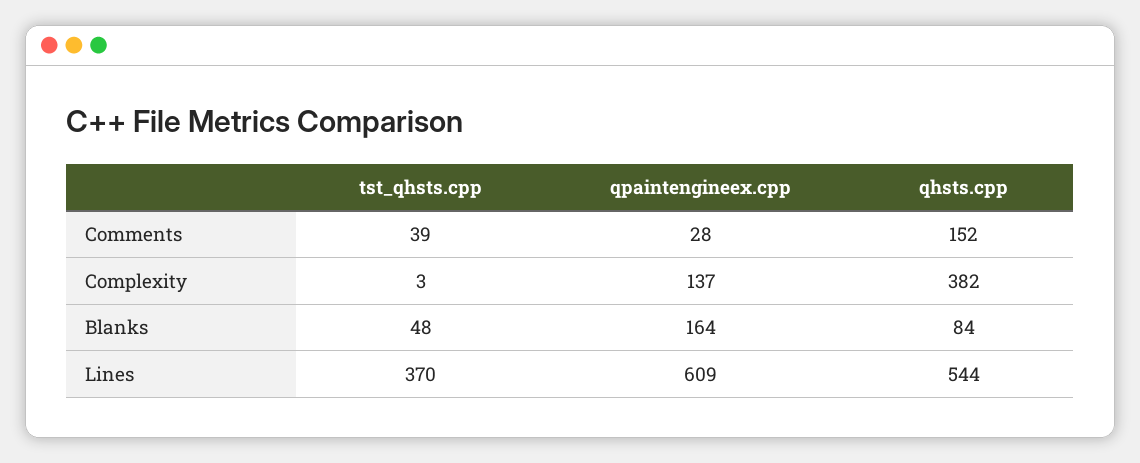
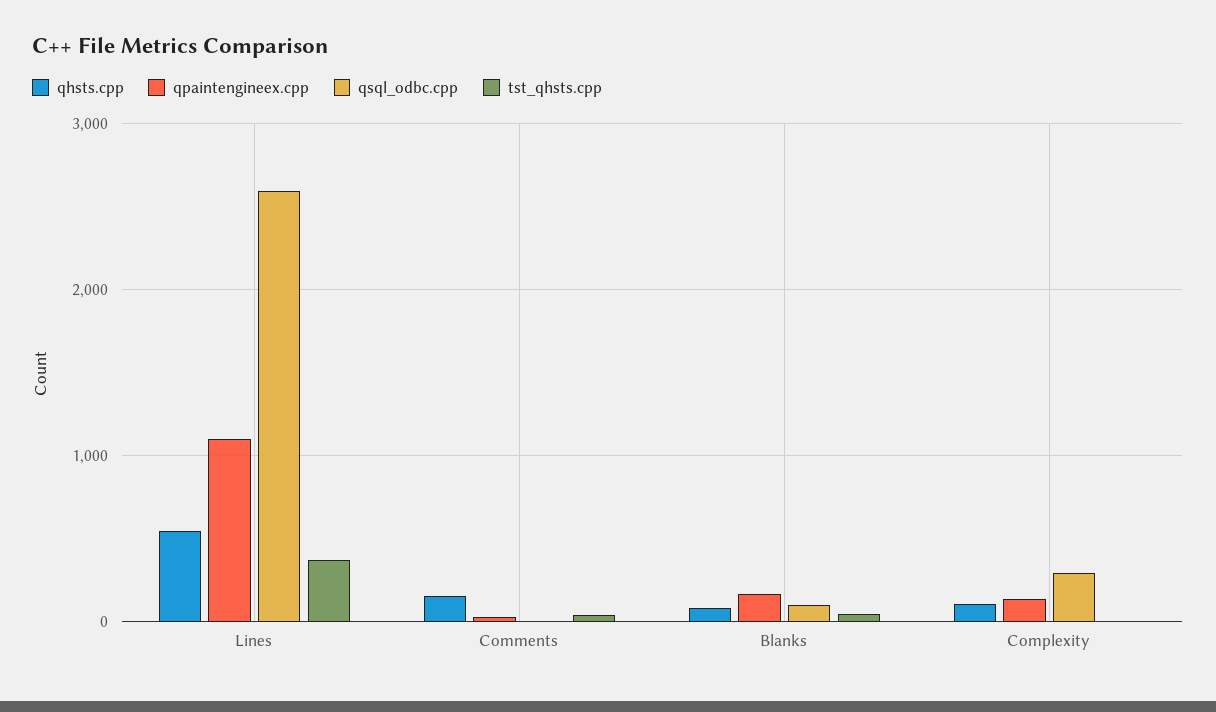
qhsts.cpp, Complexity: 382 -> 100
qpaintengineex.cpp, Lines: 609 -> 1100
qsql_odbc.cpp, Lines: none -> 2600
qsql_odbc.cpp, Comments: none -> 0
qsql_odbc.cpp, Blanks: none -> 100
qsql_odbc.cpp, Complexity: none -> 300

